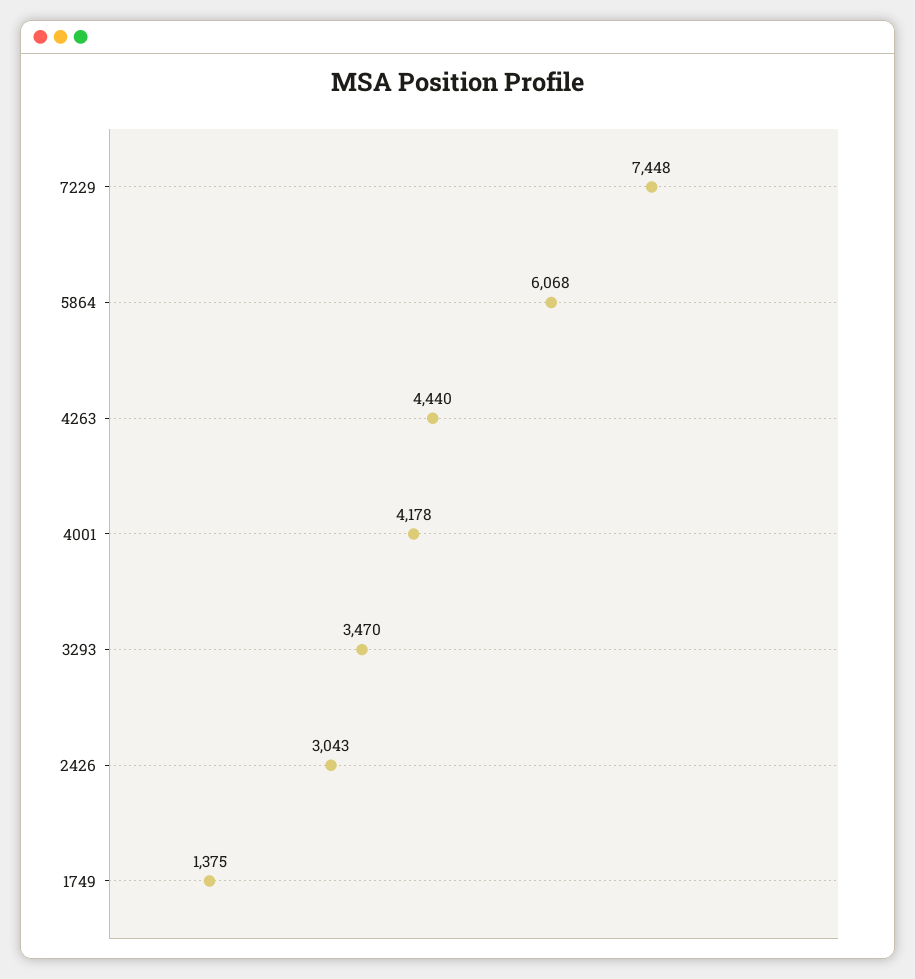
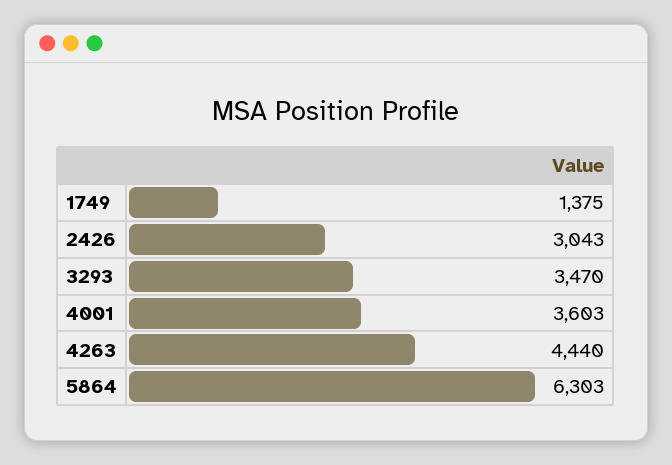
7229: 7448 -> none
5864: 6068 -> 6303
4001: 4178 -> 3603

